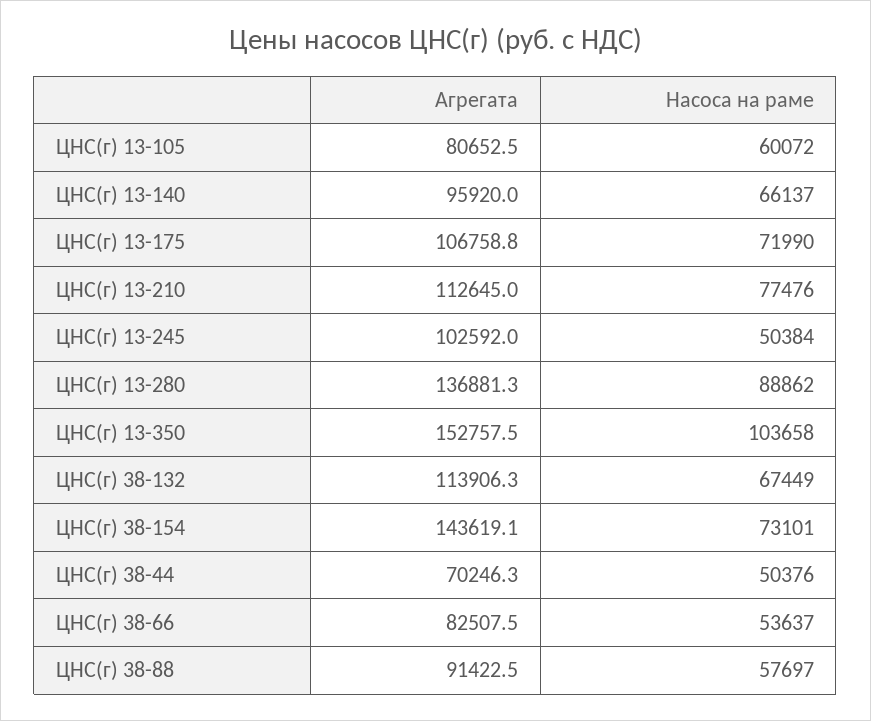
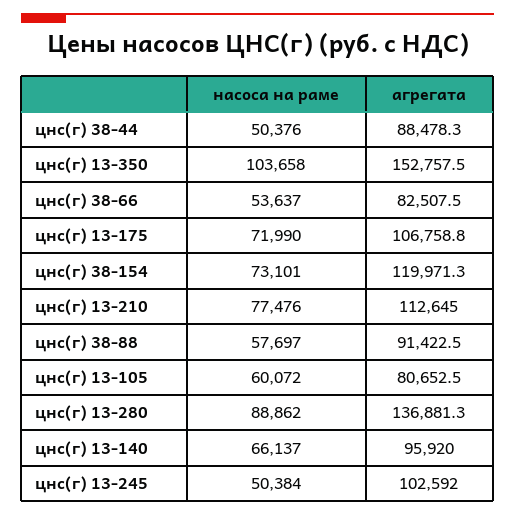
Агрегата, ЦНС(г) 38-132: 113906.3 -> none
Насоса на раме, ЦНС(г) 38-132: 67449 -> none
Агрегата, ЦНС(г) 38-154: 143619.1 -> 119971.3
Агрегата, ЦНС(г) 38-44: 70246.3 -> 88478.3

